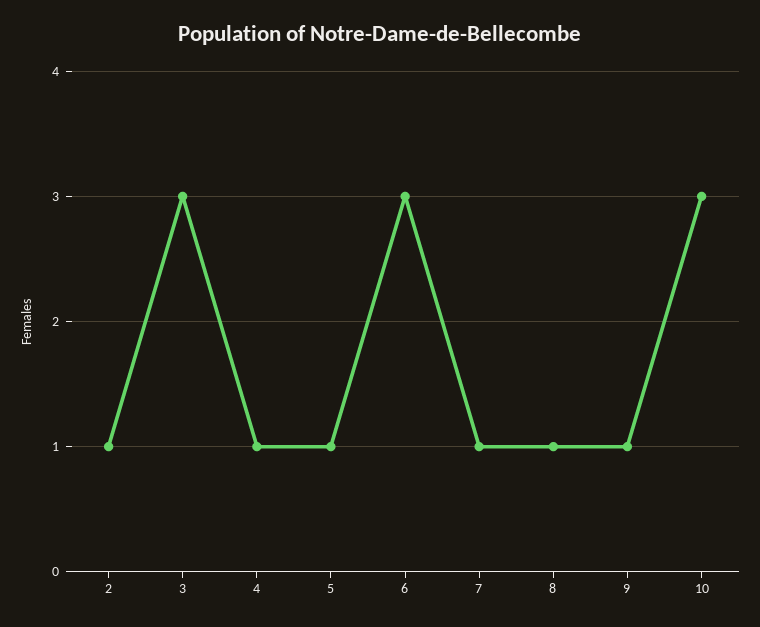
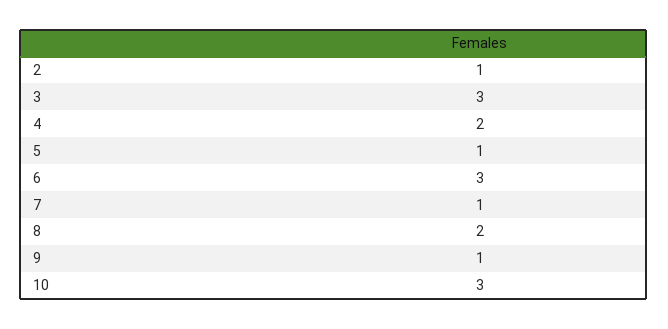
4: 1 -> 2
8: 1 -> 2

